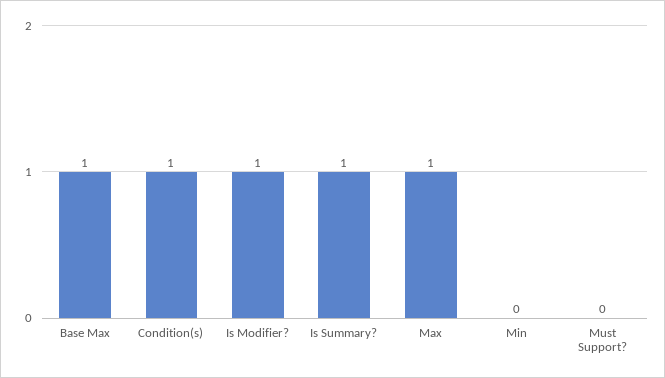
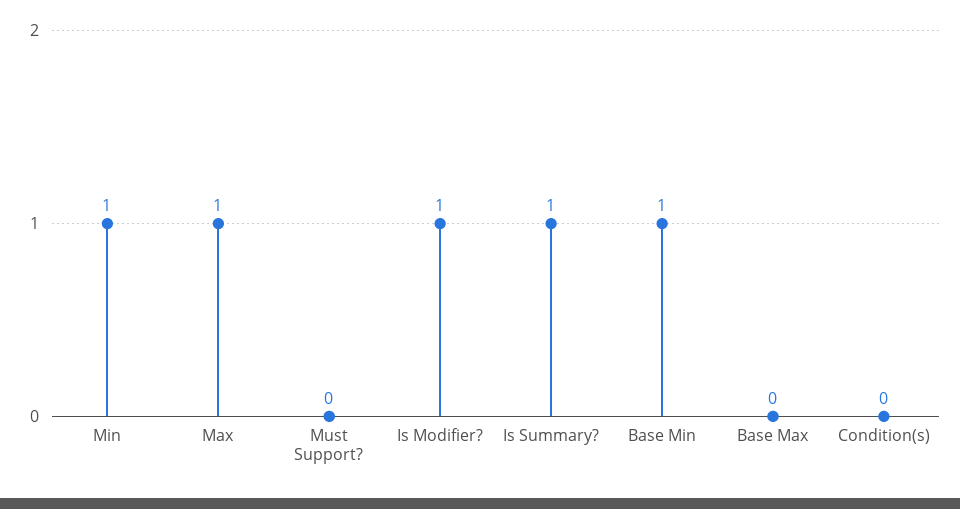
Base Max: 1 -> 0
Condition(s): 1 -> 0
Min: 0 -> 1
Base Min: none -> 1

